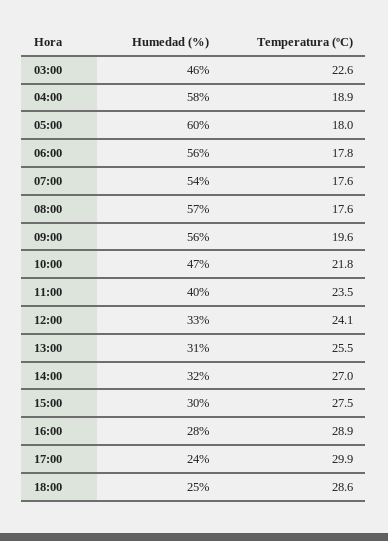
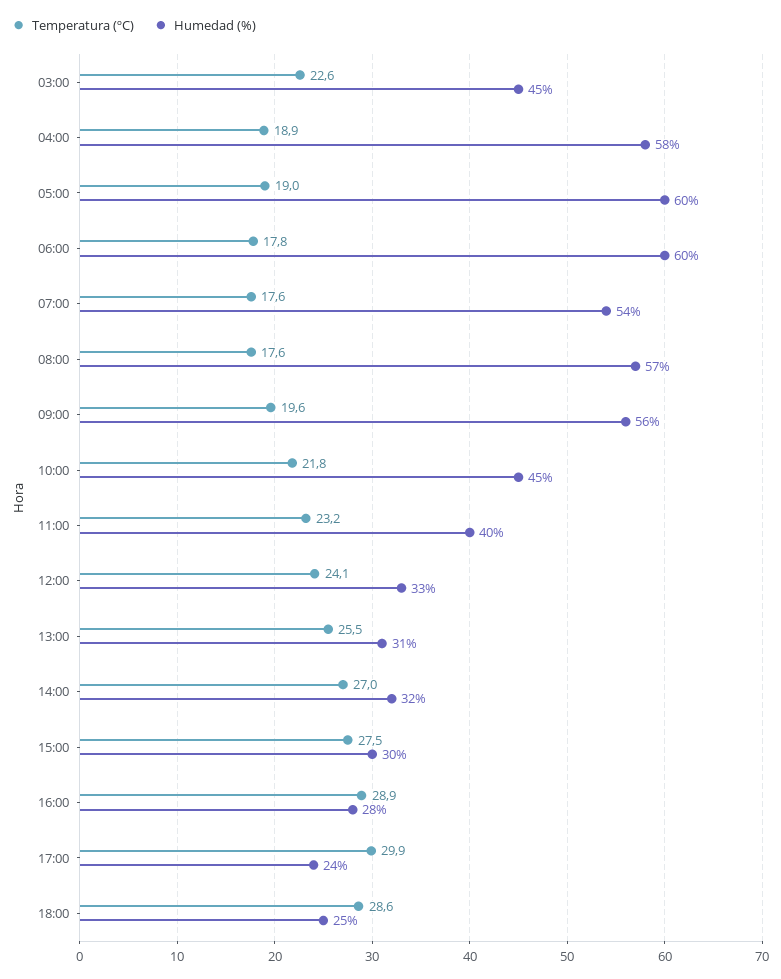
Humedad (%), 03:00: 46 -> 45
Temperatura (ºC), 05:00: 18 -> 19
Humedad (%), 06:00: 56 -> 60
Humedad (%), 10:00: 47 -> 45
Temperatura (ºC), 11:00: 23.5 -> 23.2

